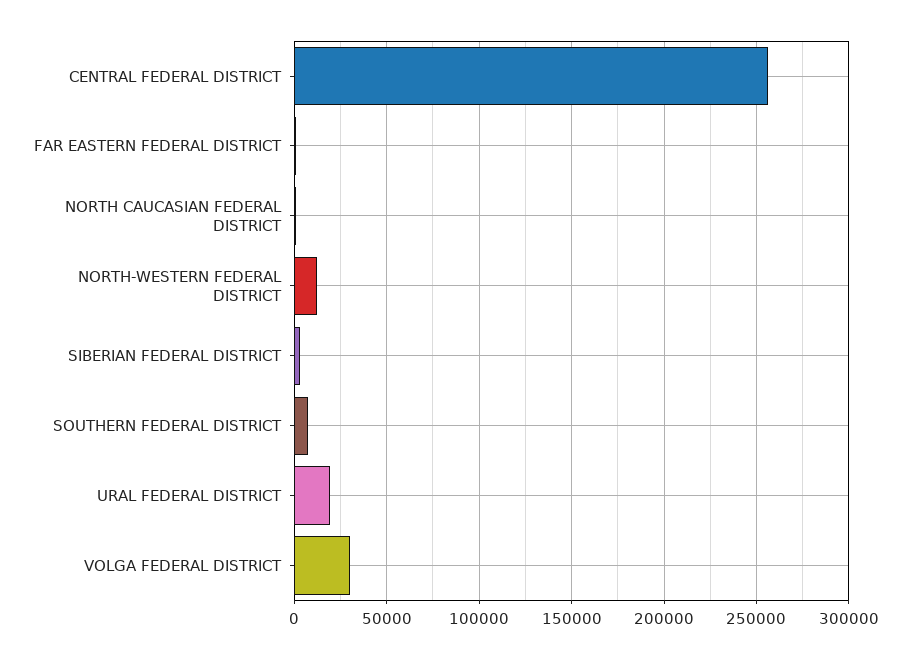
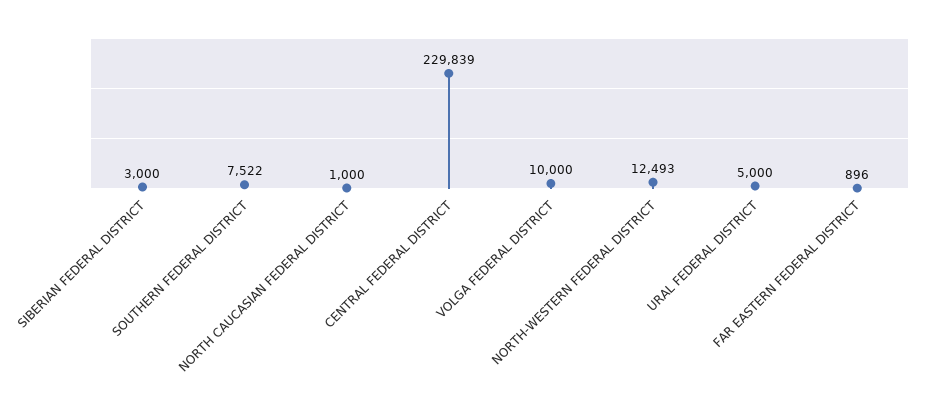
CENTRAL FEDERAL DISTRICT: 255000 -> 229839
URAL FEDERAL DISTRICT: 20000 -> 5000
VOLGA FEDERAL DISTRICT: 30000 -> 10000

